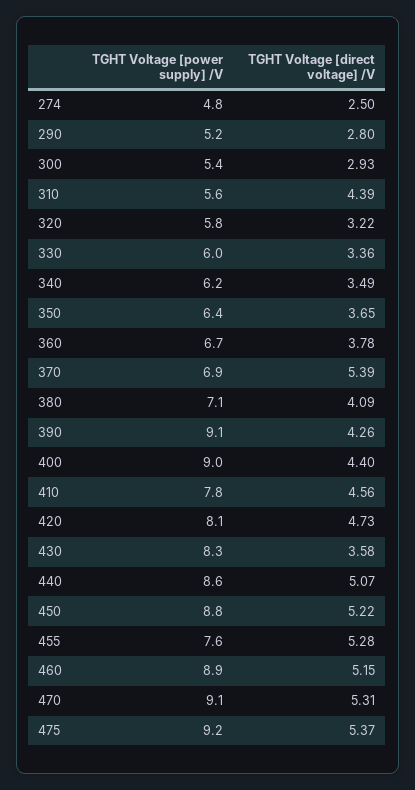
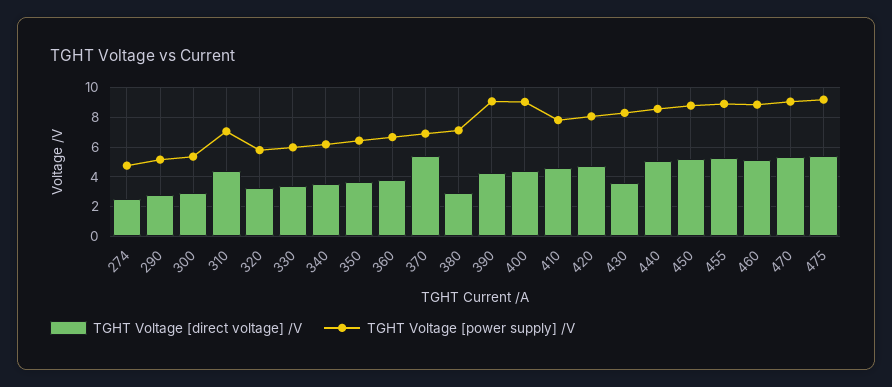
TGHT Voltage [power supply] /V, 310: 5.6 -> 7
TGHT Voltage [direct voltage] /V, 380: 4.09 -> 3
TGHT Voltage [power supply] /V, 455: 7.6 -> 9

